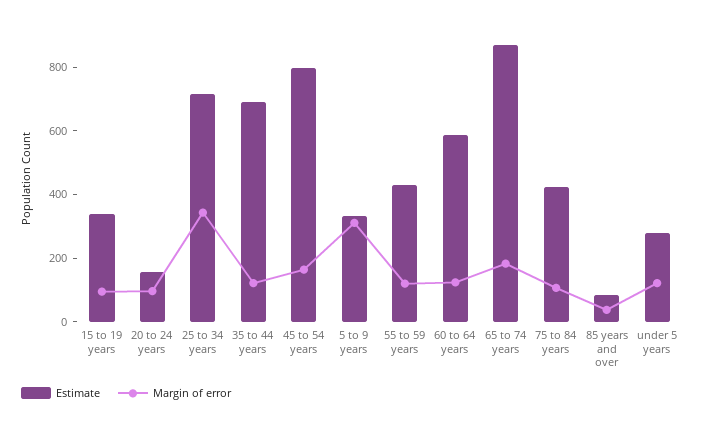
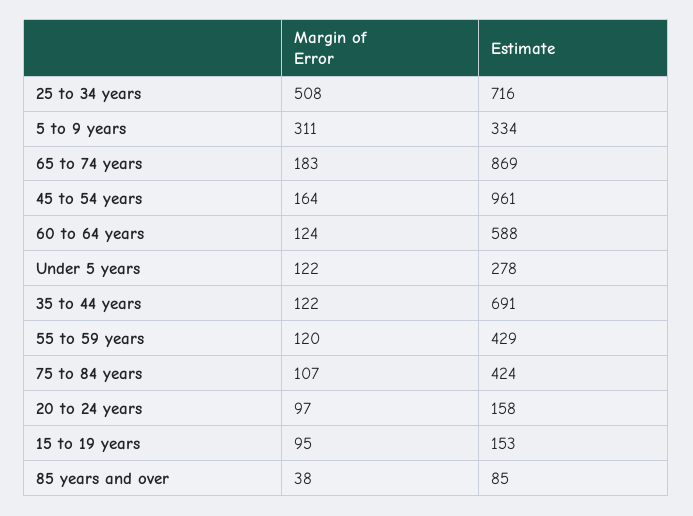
Estimate, 15 to 19 years: 350 -> 153
Margin of error, 25 to 34 years: 350 -> 508
Estimate, 45 to 54 years: 800 -> 961

